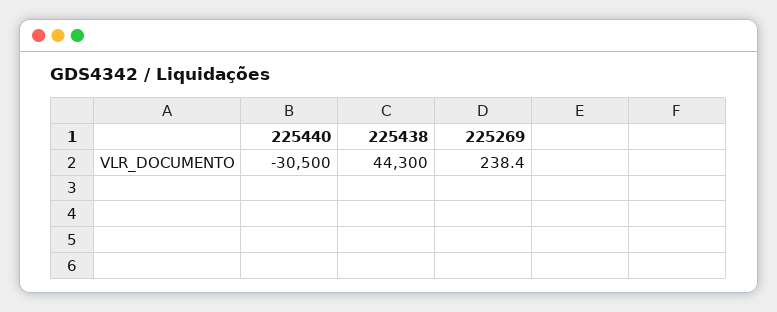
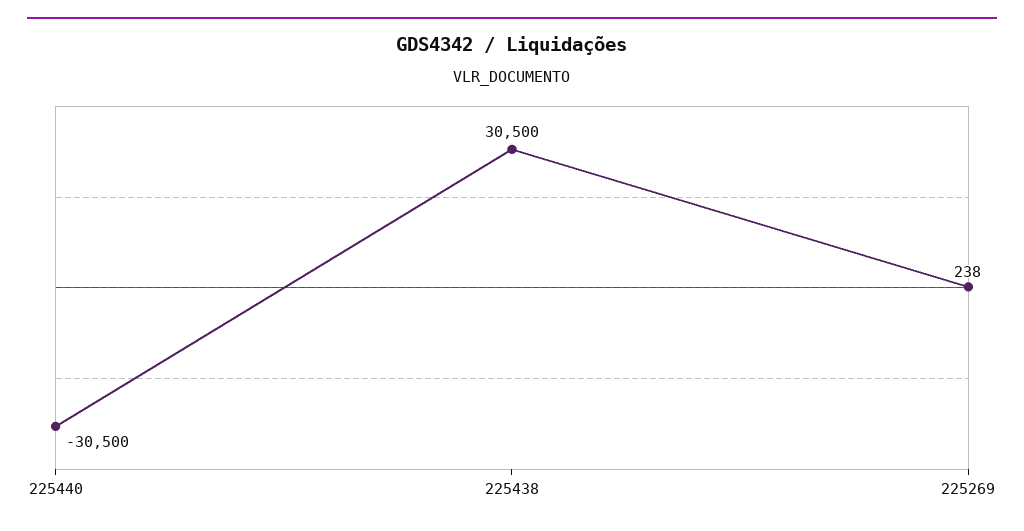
225438: 44300 -> 30500

